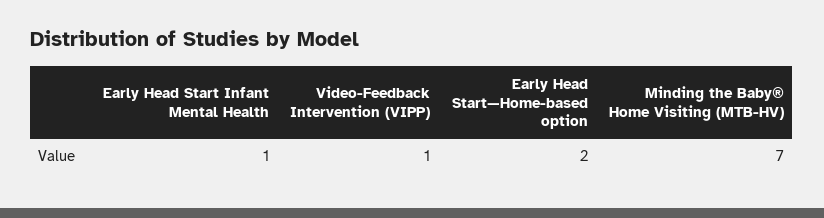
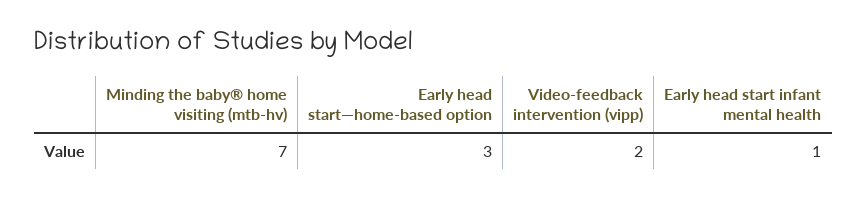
Video-Feedback Intervention (VIPP): 1 -> 2
Early Head Start—Home-based option: 2 -> 3

